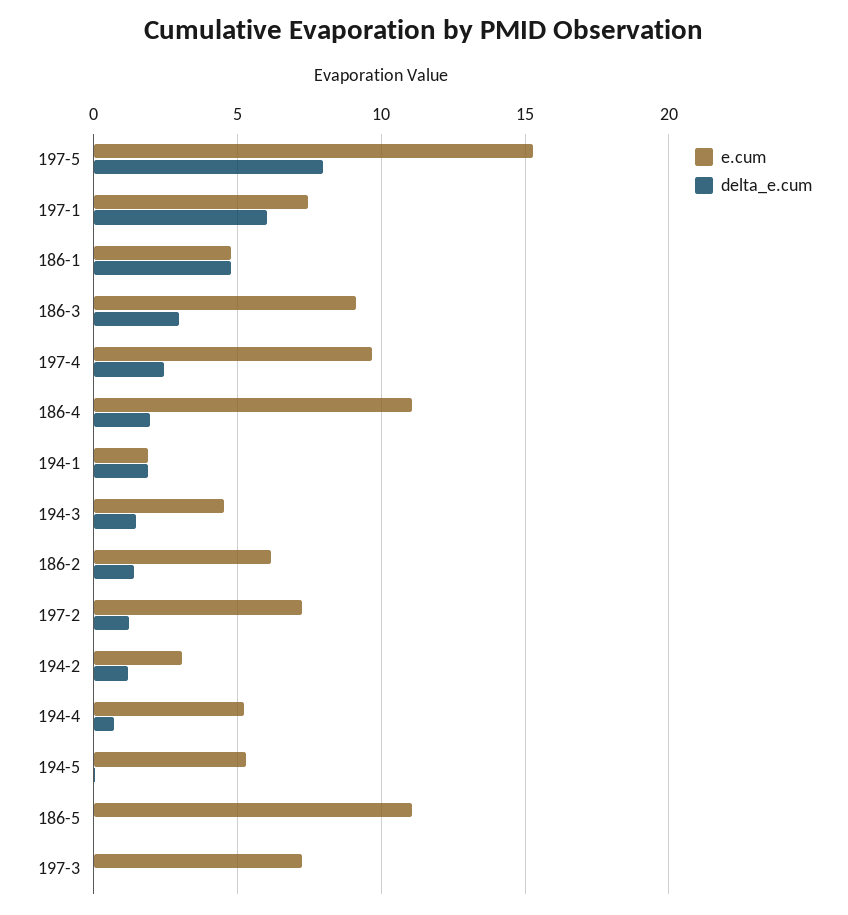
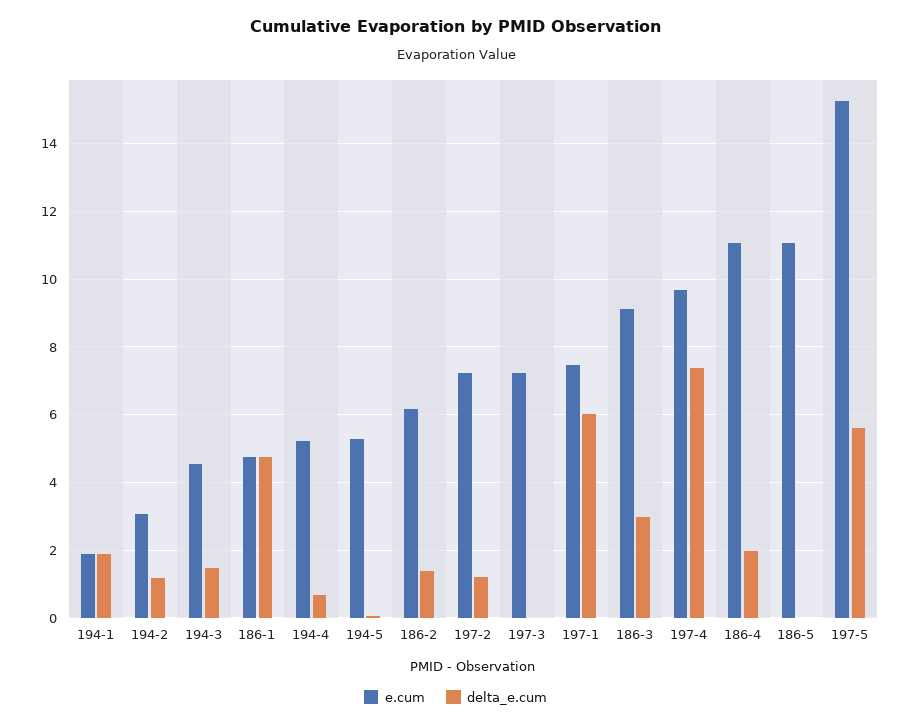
delta_e.cum, 197-5: 8 -> 5.6
delta_e.cum, 197-4: 2.5 -> 7.4

